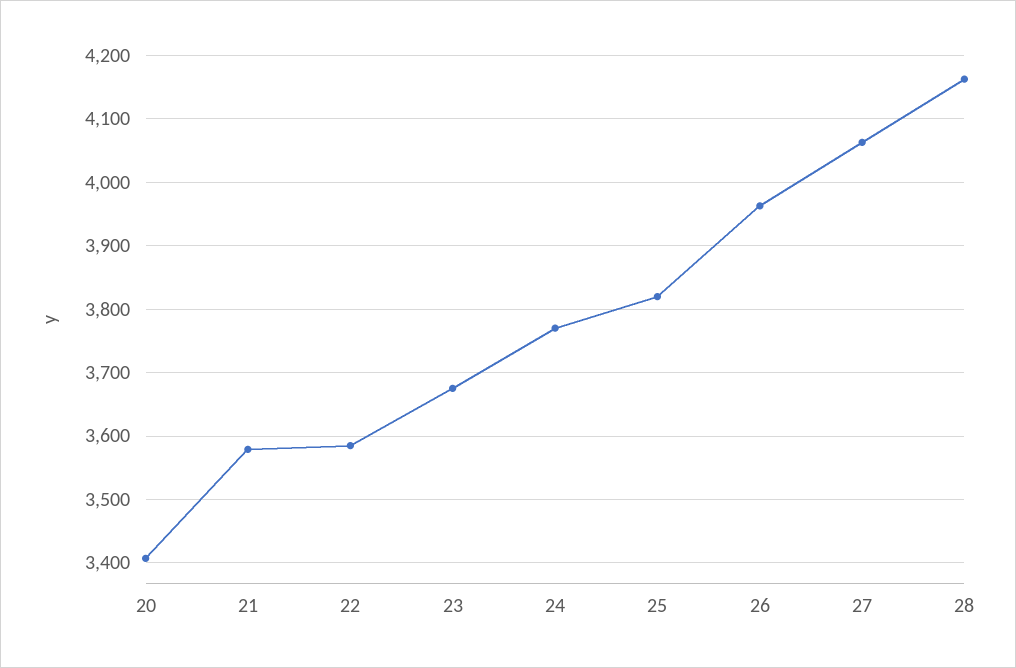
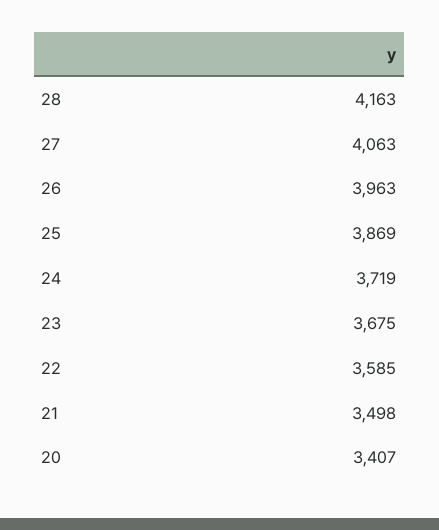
21: 3580 -> 3498
24: 3770 -> 3719
25: 3820 -> 3869

